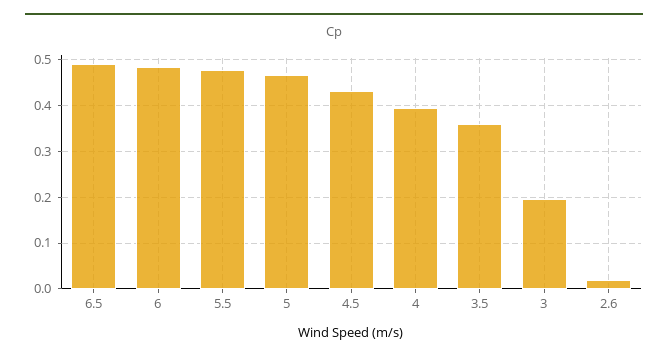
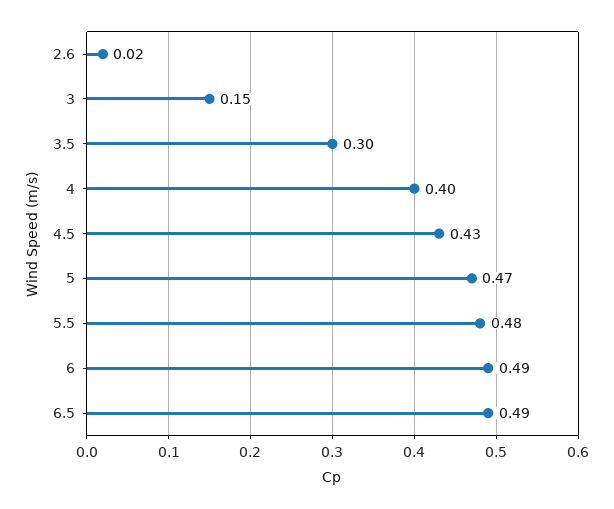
3.5: 0.36 -> 0.3
3: 0.2 -> 0.15

